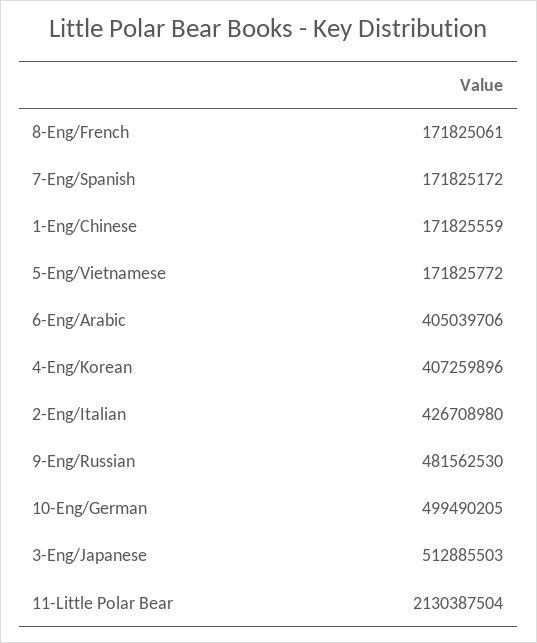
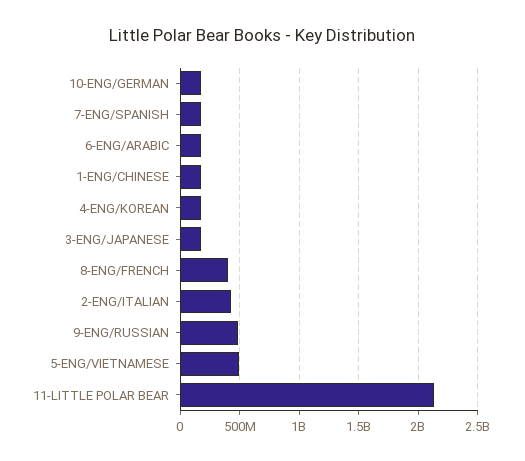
8-Eng/French: 171825061 -> 400000000
5-Eng/Vietnamese: 171825772 -> 500000000
6-Eng/Arabic: 405039706 -> 200000000
4-Eng/Korean: 407259896 -> 200000000
10-Eng/German: 499490205 -> 200000000
3-Eng/Japanese: 512885503 -> 200000000

